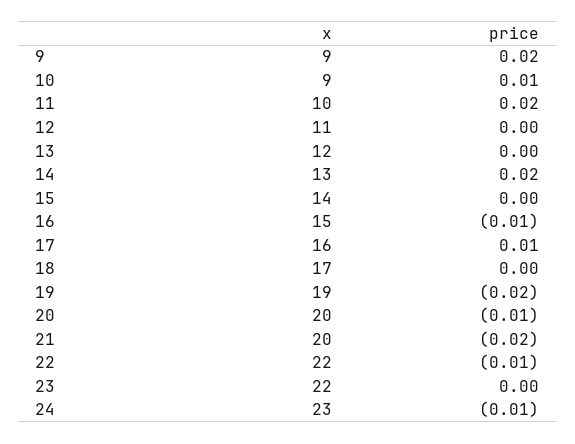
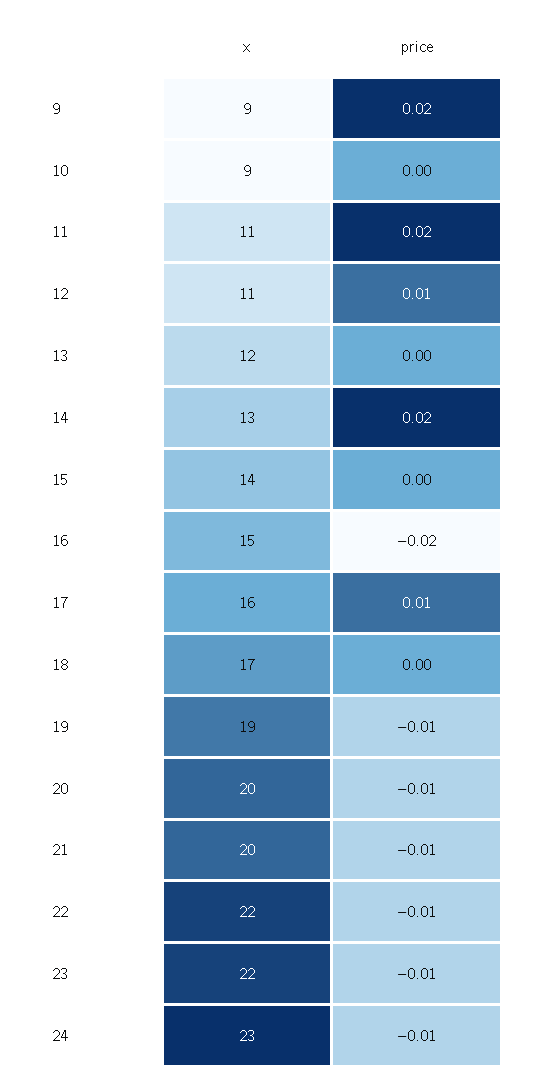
price, 10: 0.01 -> 0
x, 11: 10 -> 11
price, 12: 0 -> 0.01
price, 16: -0.01 -> -0.02
price, 19: -0.02 -> -0.01
price, 21: -0.02 -> -0.01
price, 23: 0 -> -0.01

